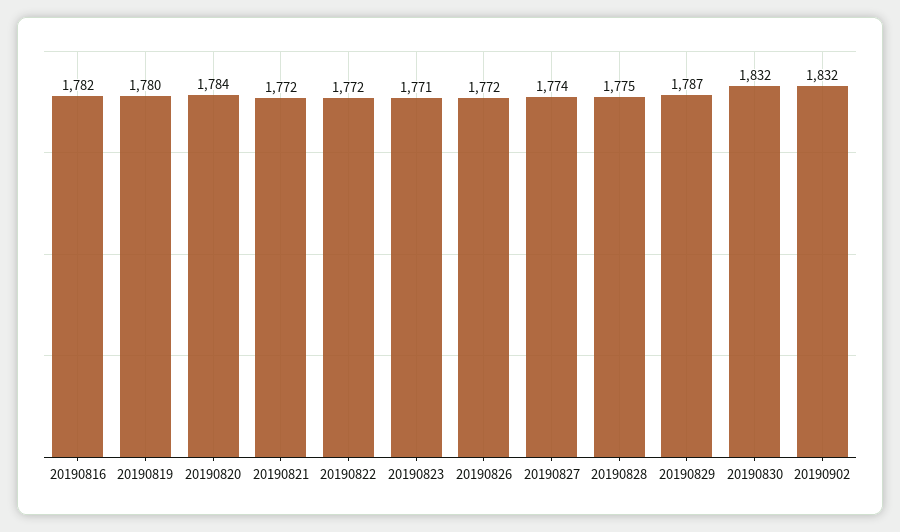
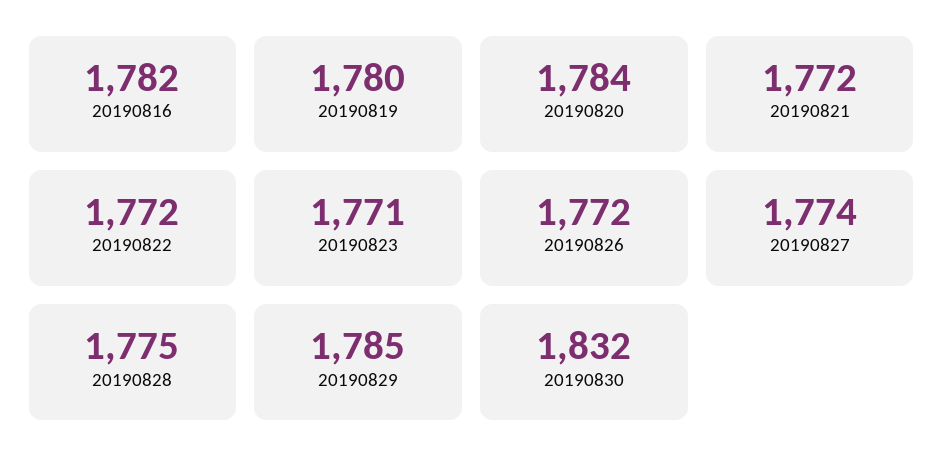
20190829: 1787 -> 1785
20190902: 1832 -> none

